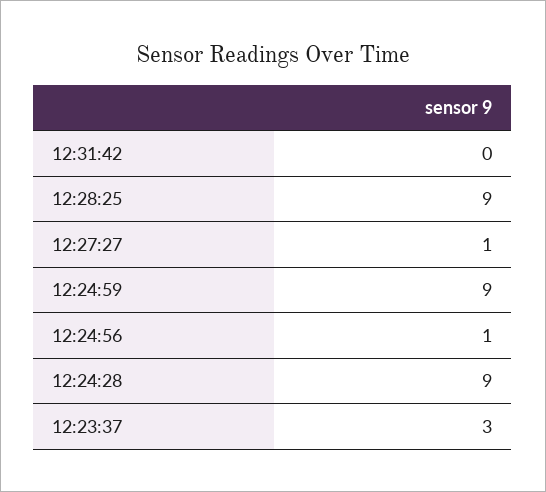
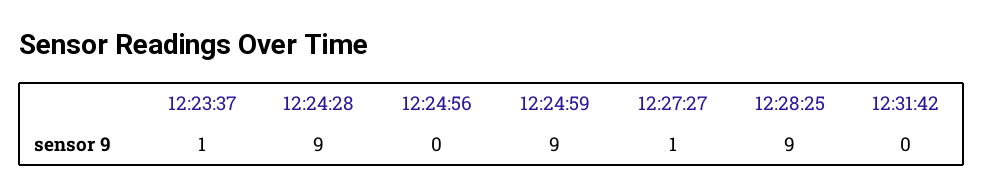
12:24:56: 1 -> 0
12:23:37: 3 -> 1

